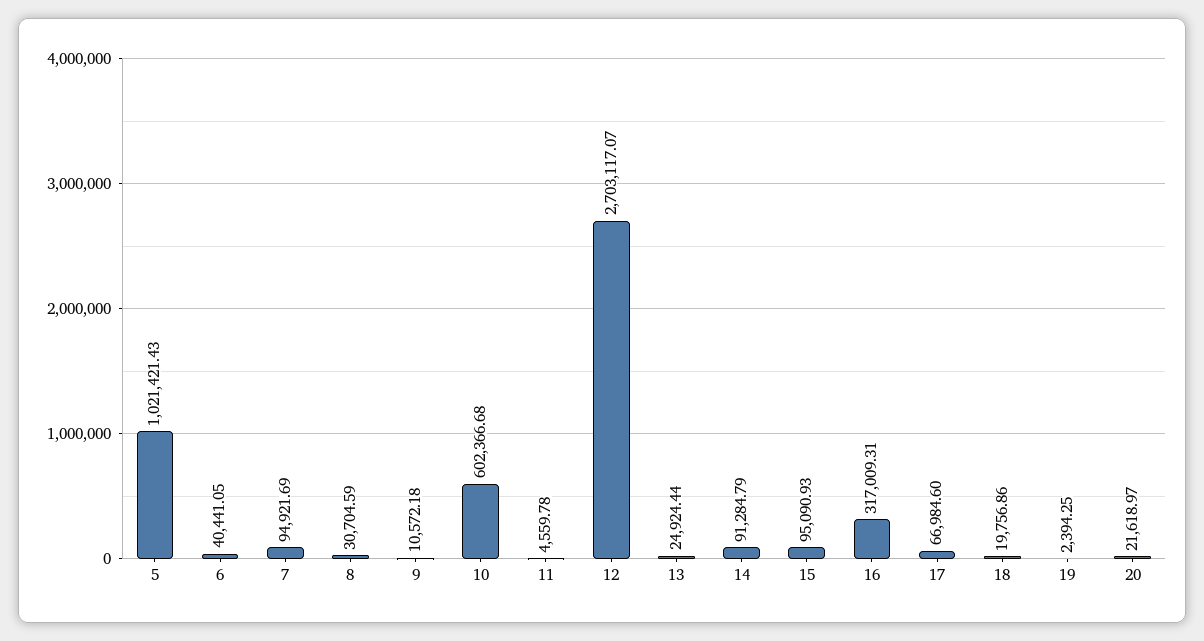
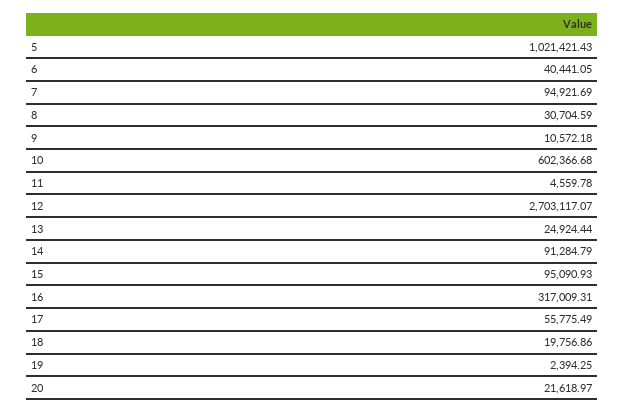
17: 66984.6 -> 55775.49

